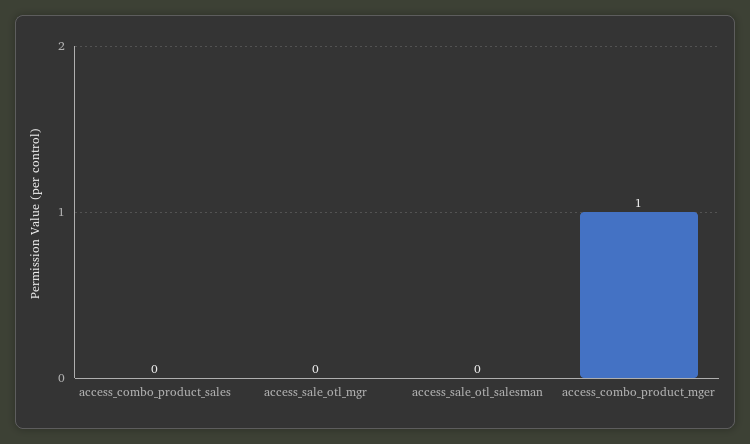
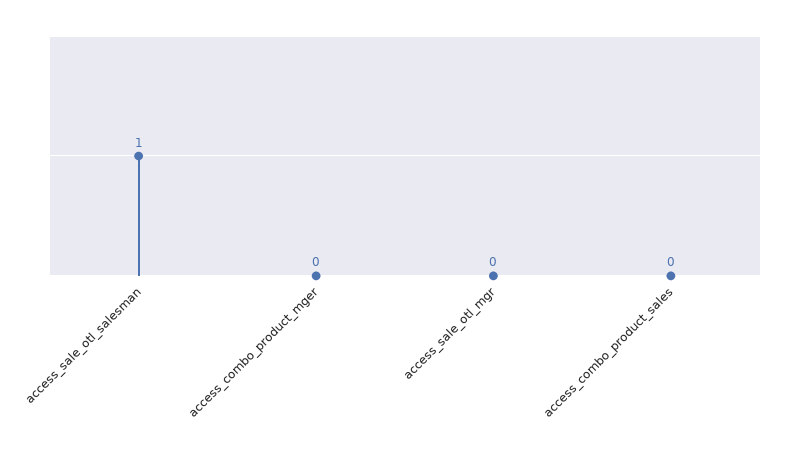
access_sale_otl_salesman: 0 -> 1
access_combo_product_mger: 1 -> 0

